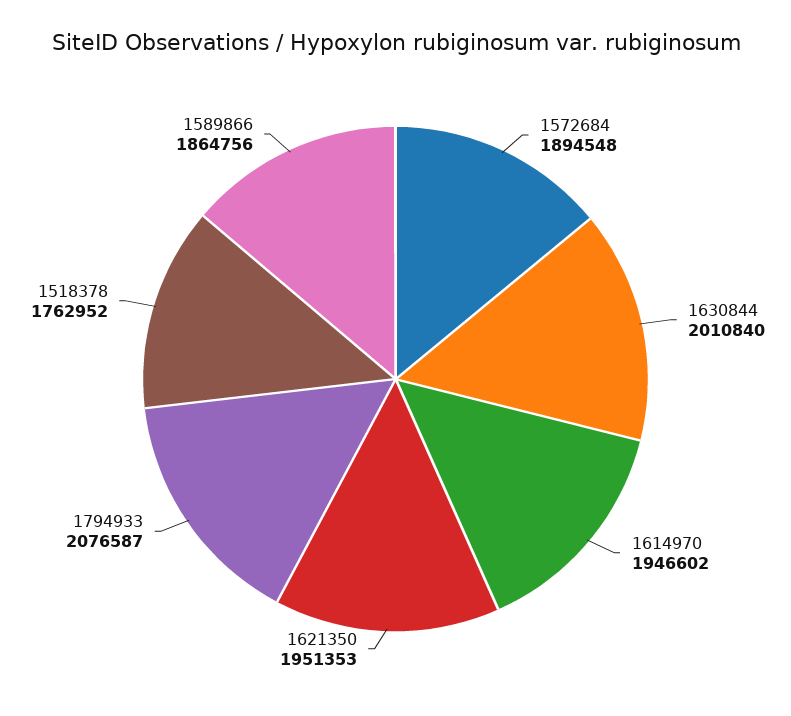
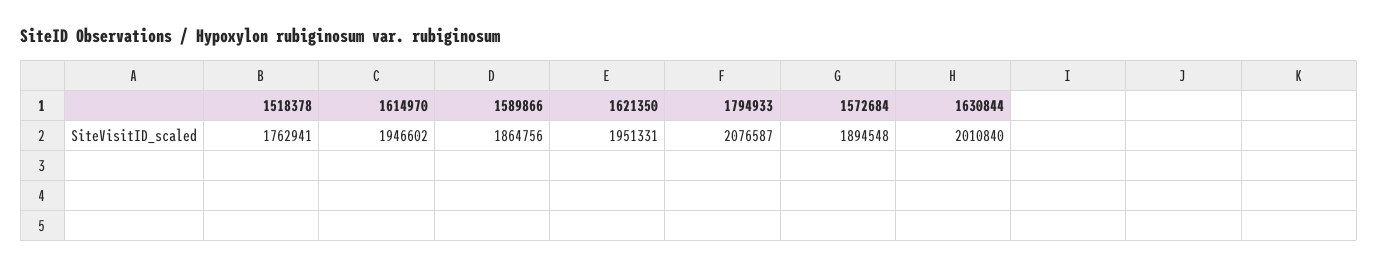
1621350: 1951353 -> 1951331
1518378: 1762952 -> 1762941

